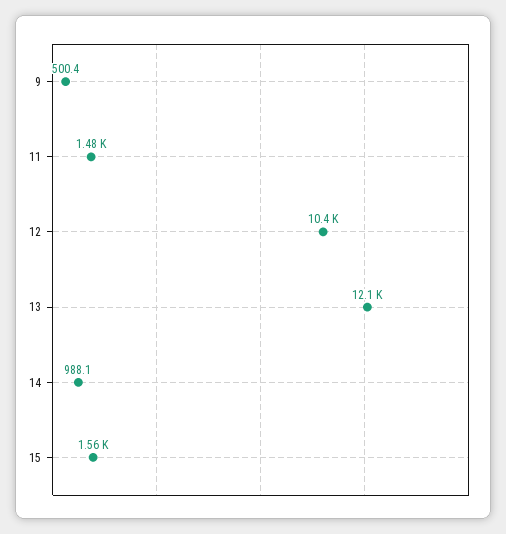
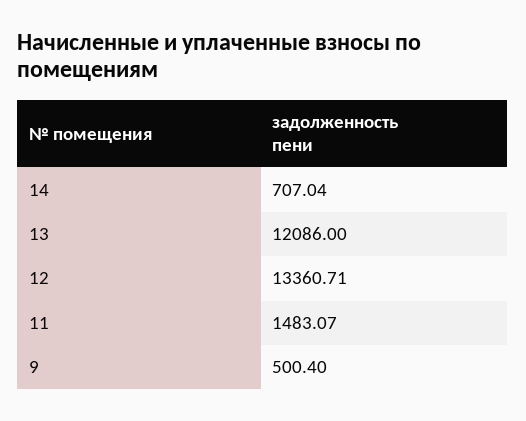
12: 10400 -> 13360.71
14: 988.1 -> 707.04
15: 1560 -> none

